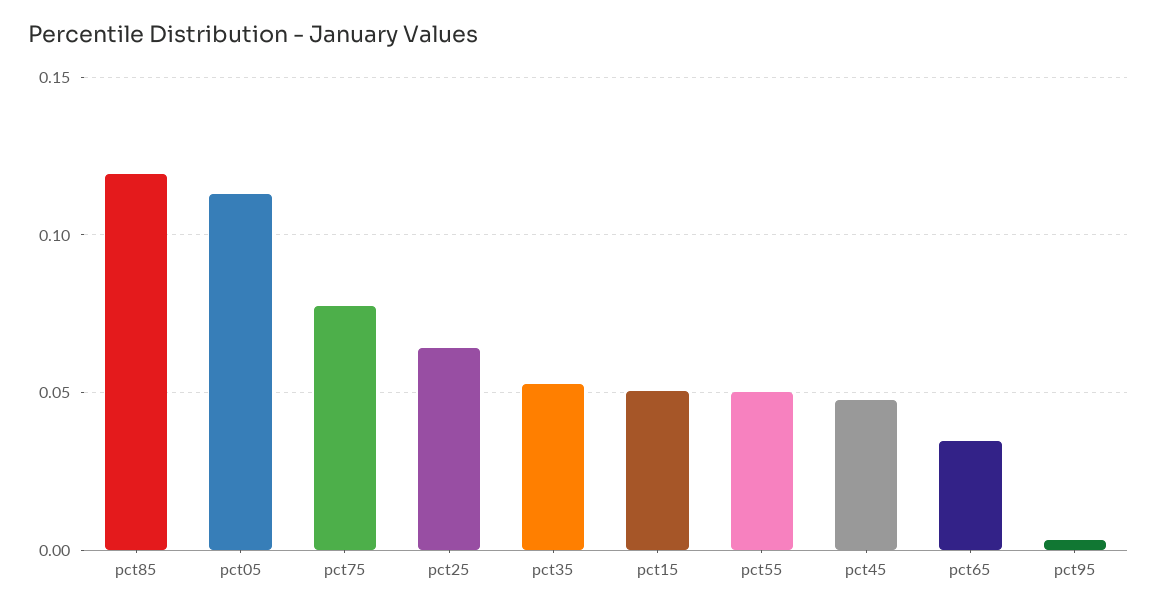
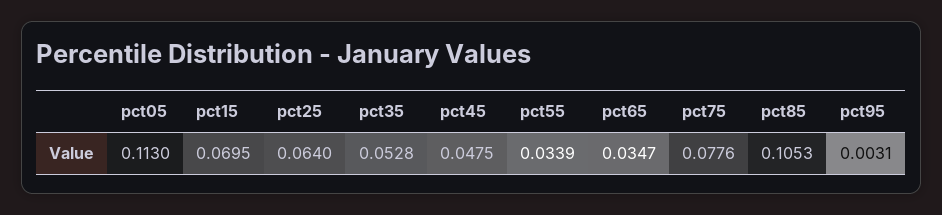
pct85: 0.12 -> 0.1053
pct15: 0.05 -> 0.0695
pct55: 0.05 -> 0.0339

